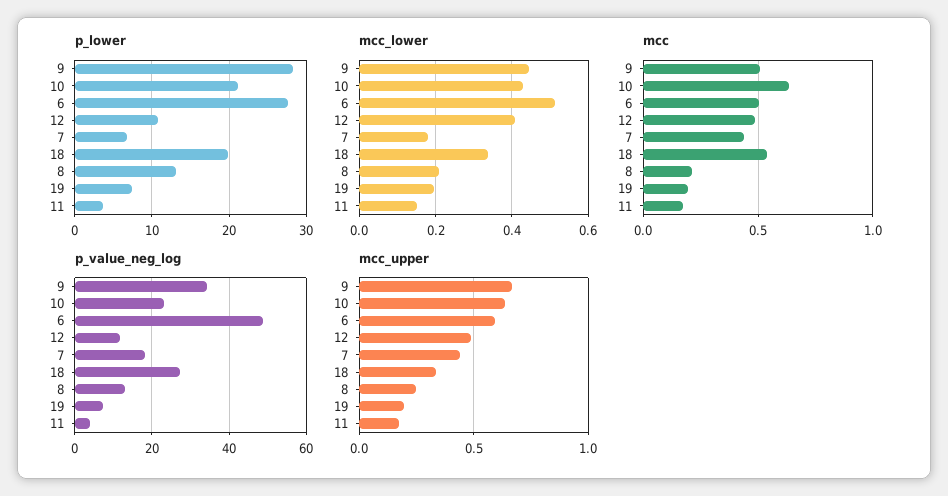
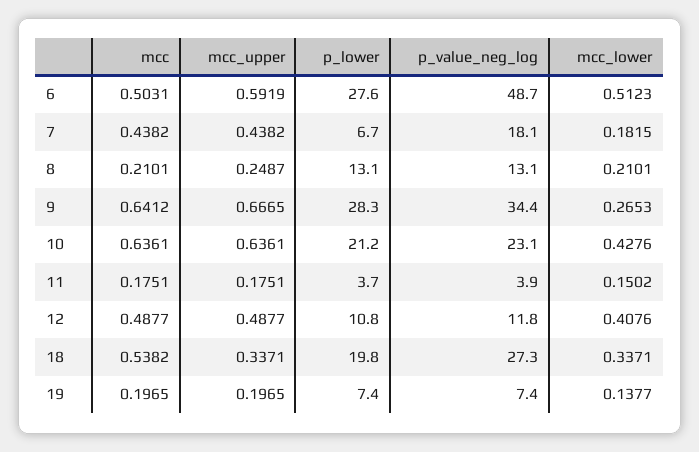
mcc_lower, 9: 0.44 -> 0.2653
mcc_lower, 19: 0.2 -> 0.1377
mcc, 9: 0.5 -> 0.6412

